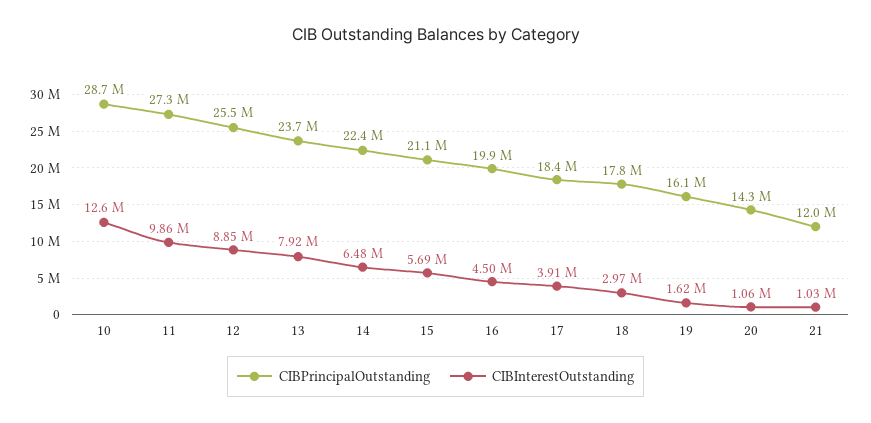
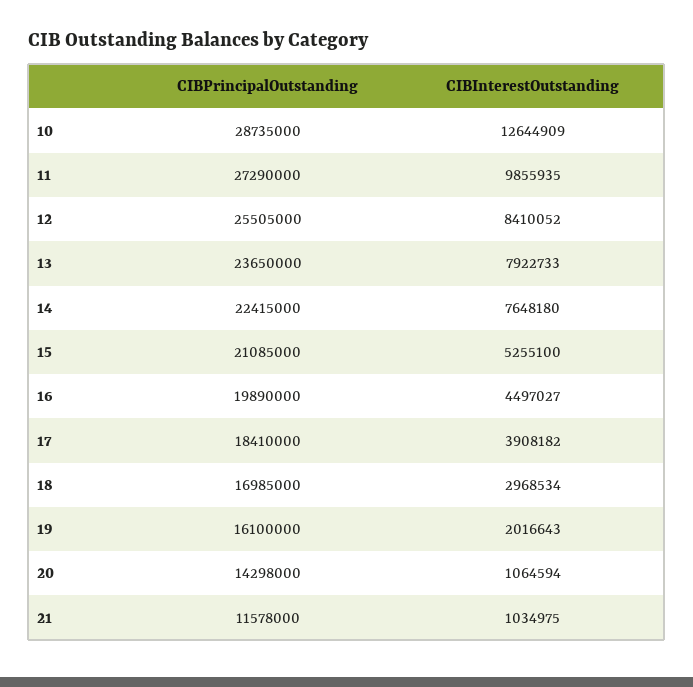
CIBInterestOutstanding, 12: 8850000 -> 8410052
CIBInterestOutstanding, 14: 6480000 -> 7648180
CIBInterestOutstanding, 15: 5690000 -> 5255100
CIBPrincipalOutstanding, 18: 17800000 -> 16985000
CIBInterestOutstanding, 19: 1620000 -> 2016643
CIBPrincipalOutstanding, 21: 12000000 -> 11578000

